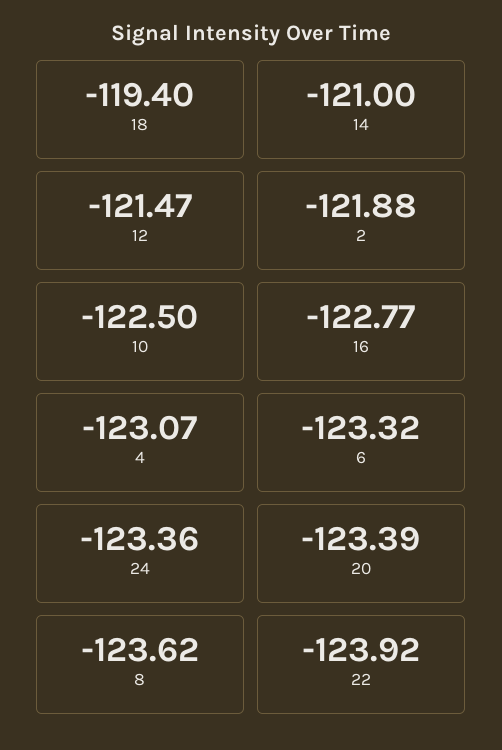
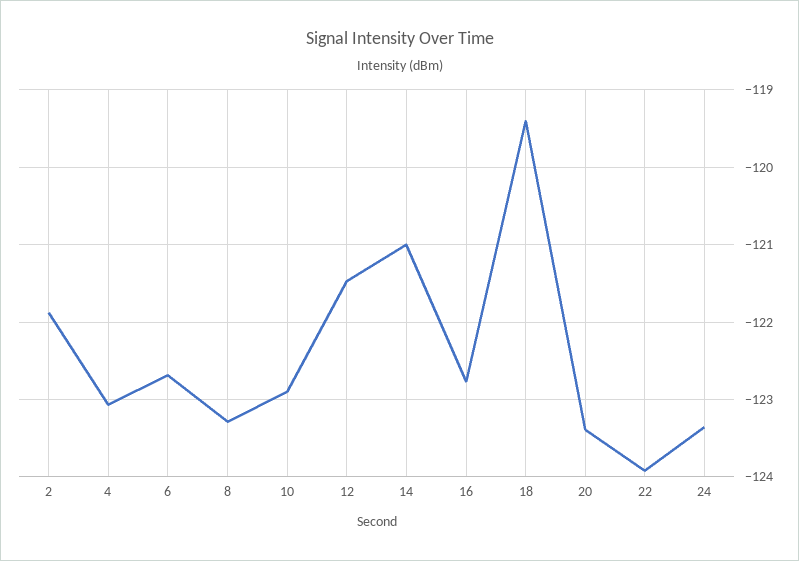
10: -122.5 -> -122.9
6: -123.32 -> -122.7
8: -123.62 -> -123.3

